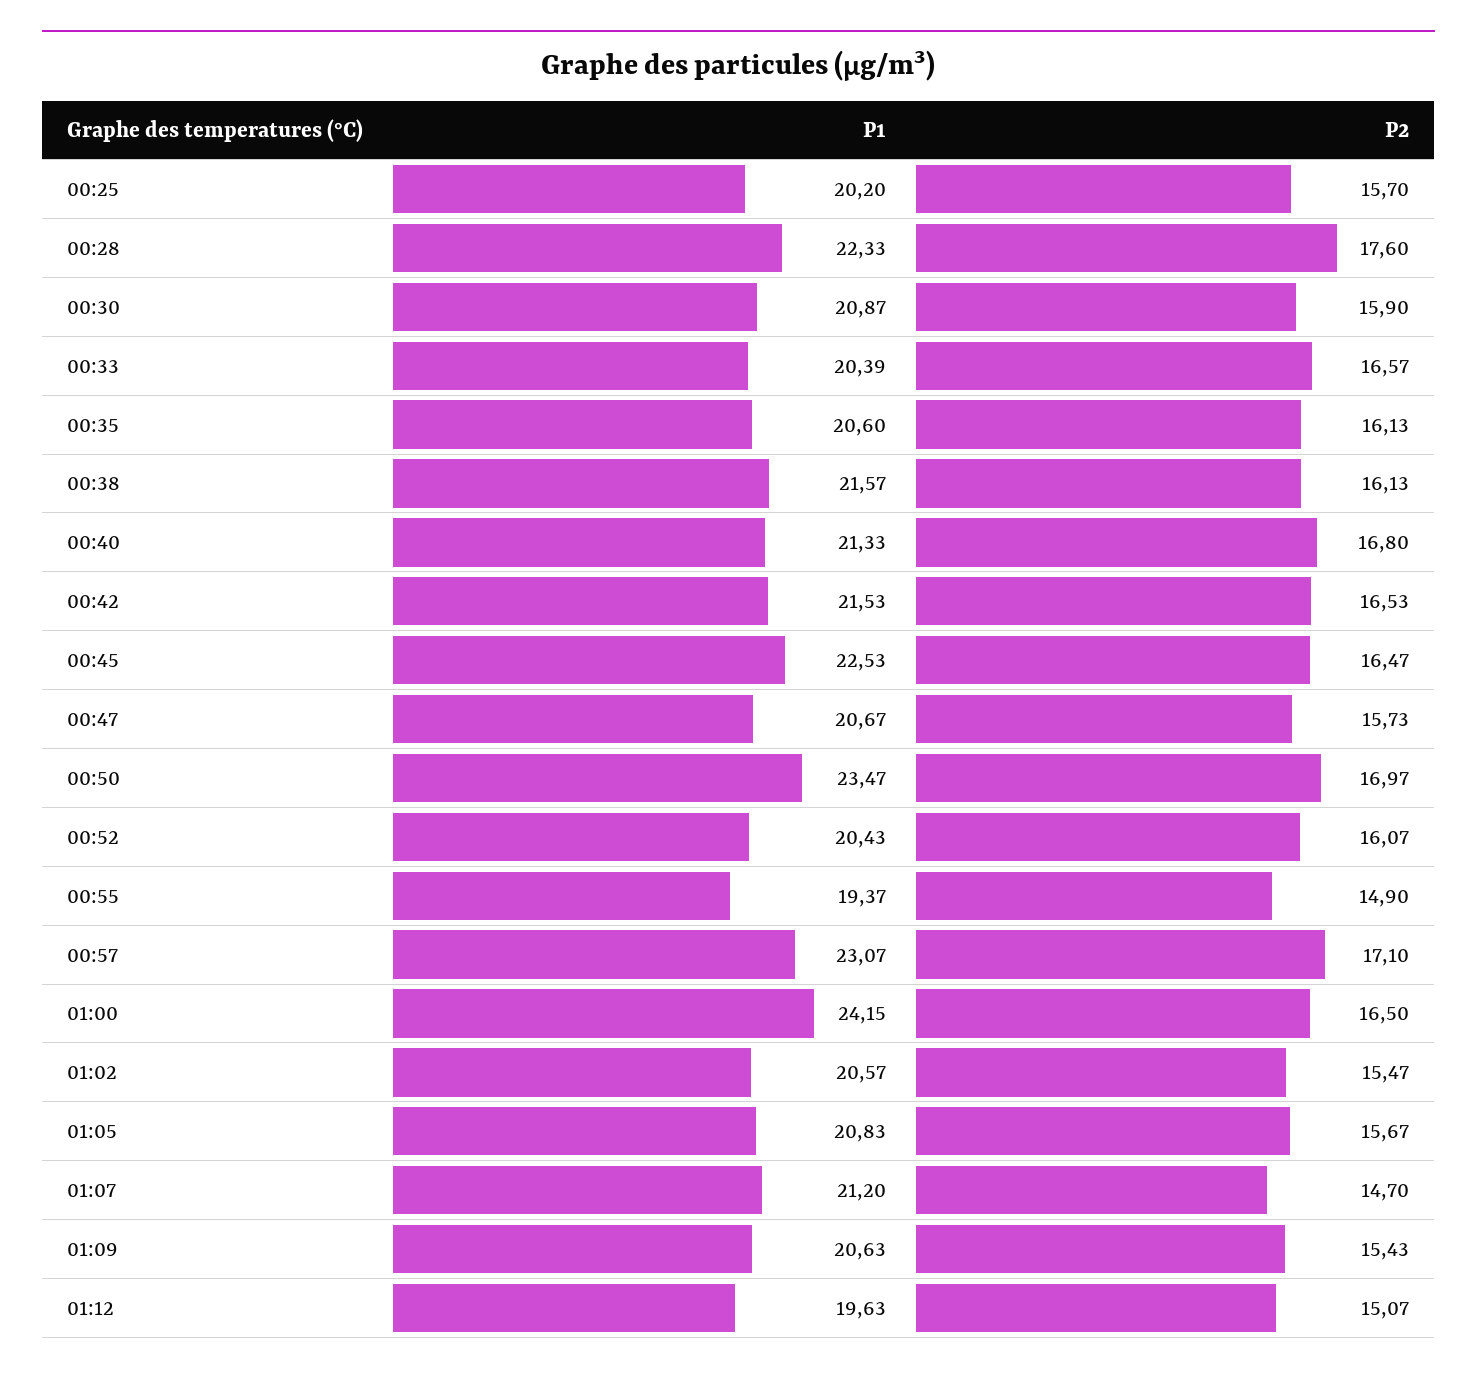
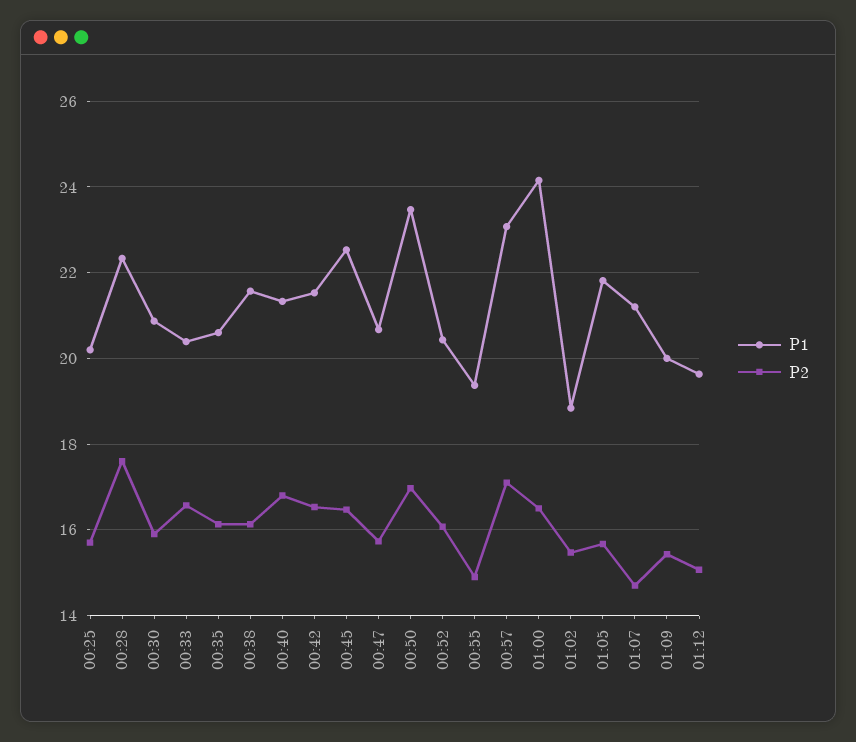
P1, 01:02: 20.57 -> 18.8
P1, 01:05: 20.83 -> 21.8
P1, 01:09: 20.63 -> 20

